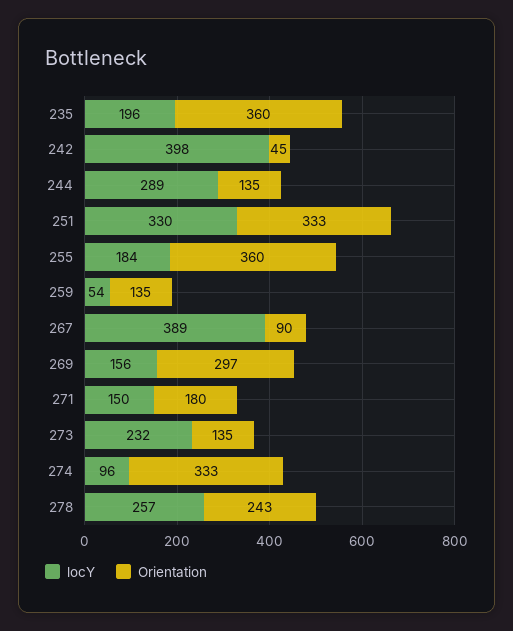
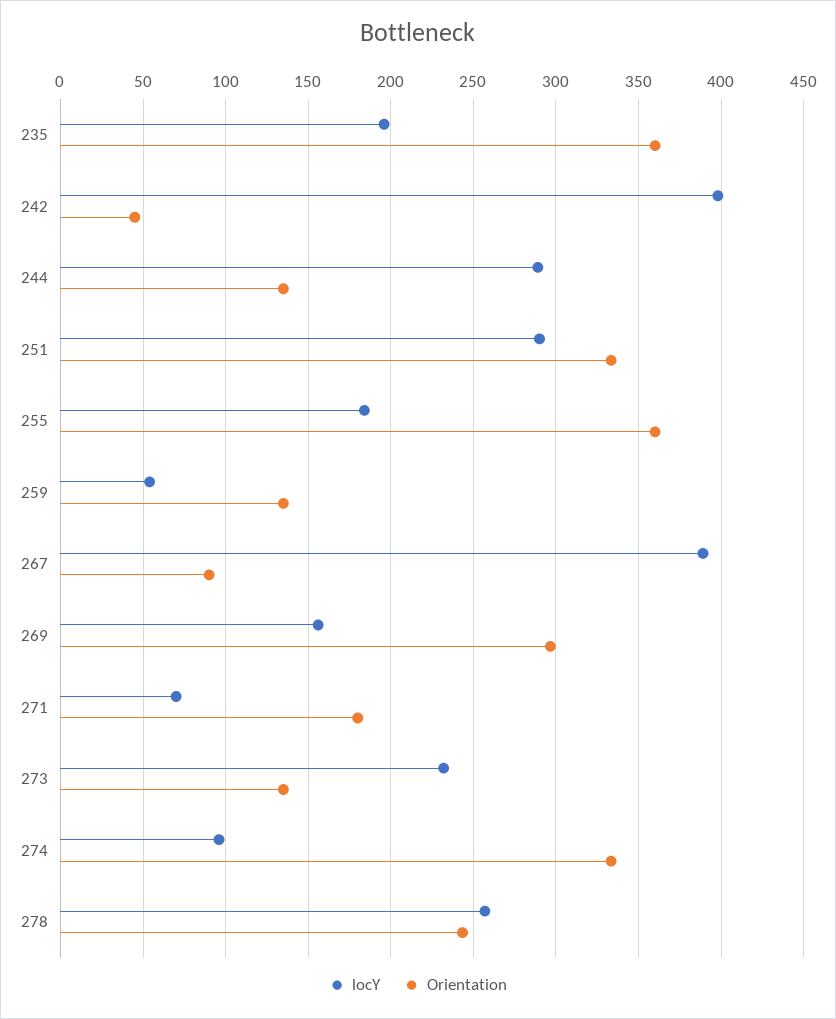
locY, 251: 330 -> 290
locY, 271: 150 -> 70

